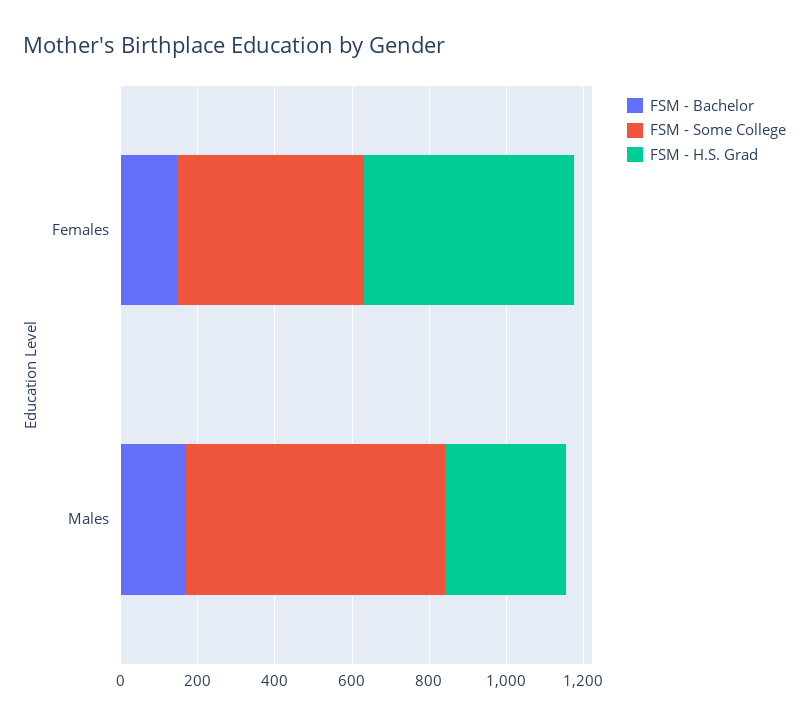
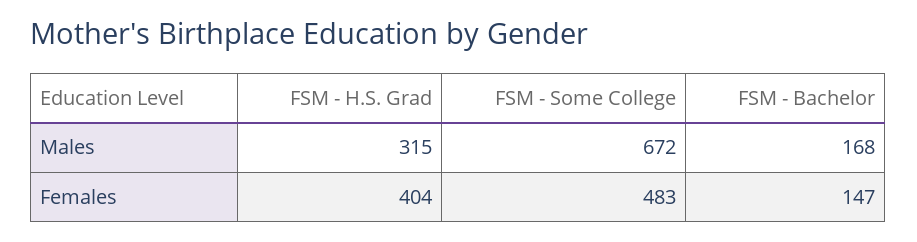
FSM - H.S. Grad, Females: 550 -> 404

